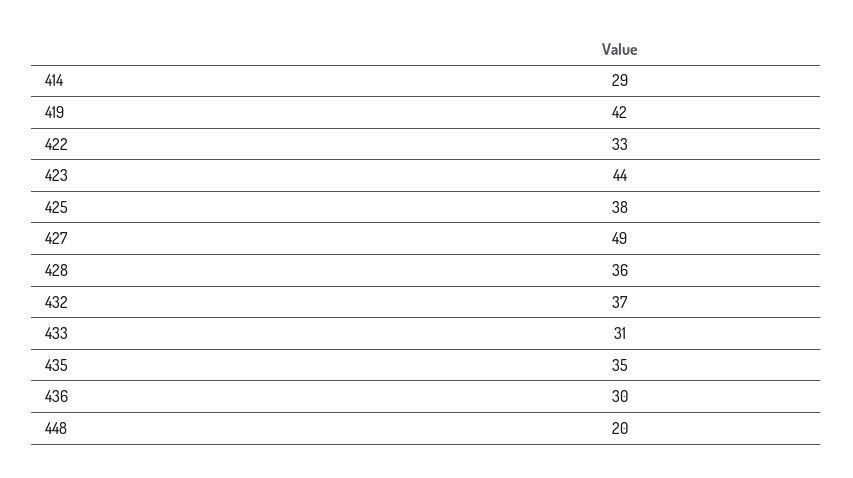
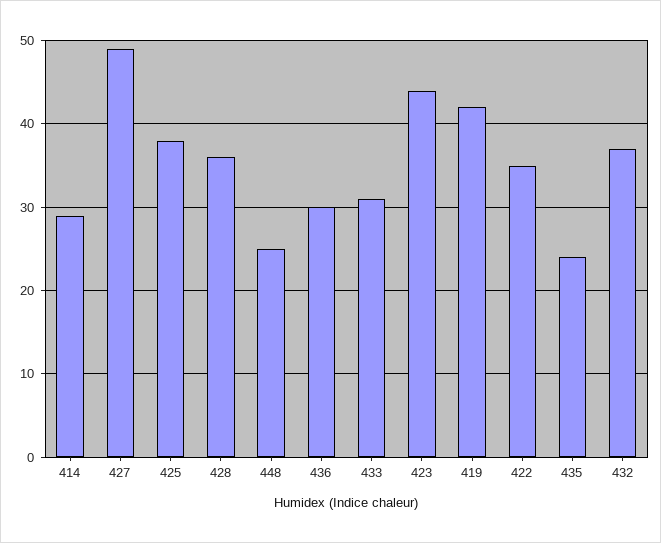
422: 33 -> 35
435: 35 -> 24
448: 20 -> 25

